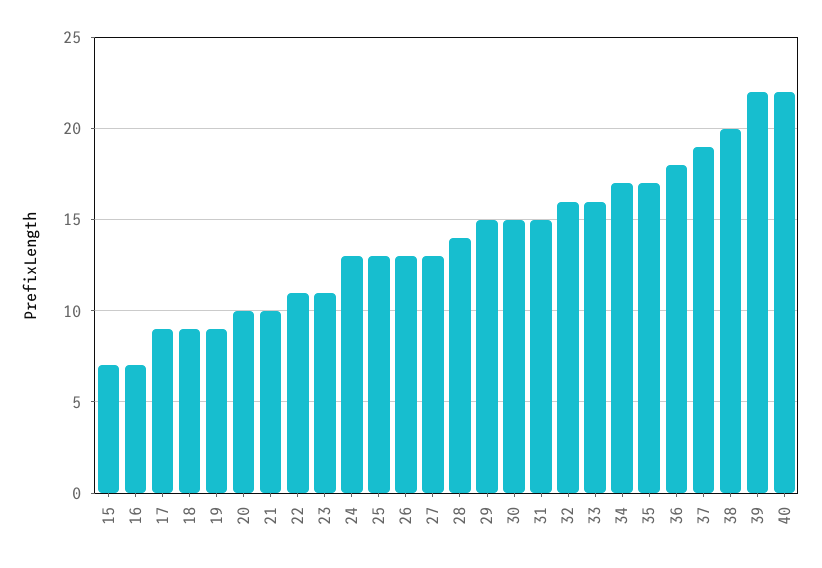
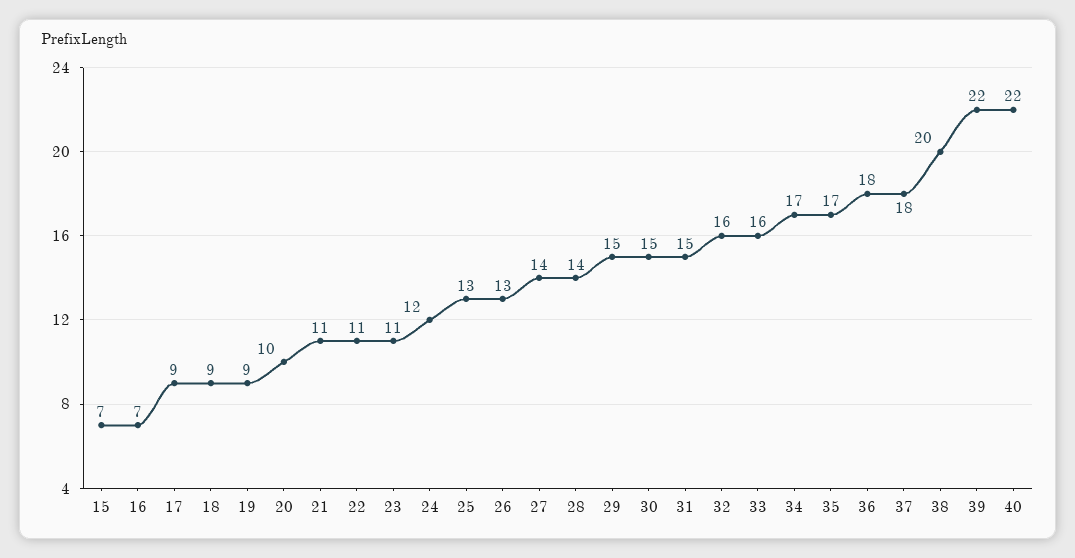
21: 10 -> 11
24: 13 -> 12
27: 13 -> 14
37: 19 -> 18

